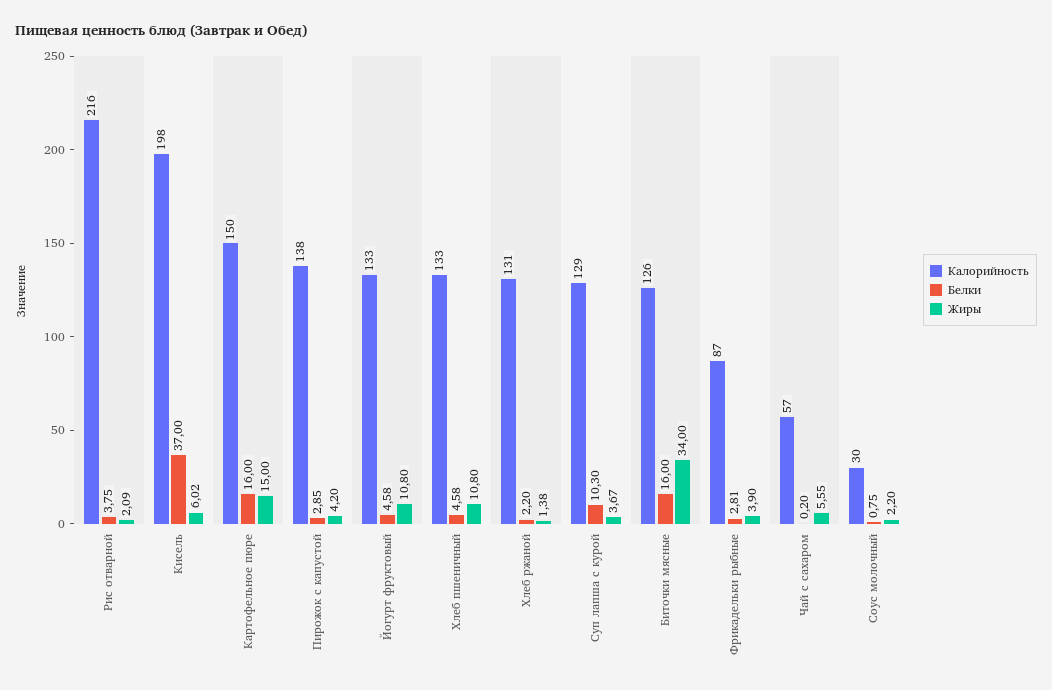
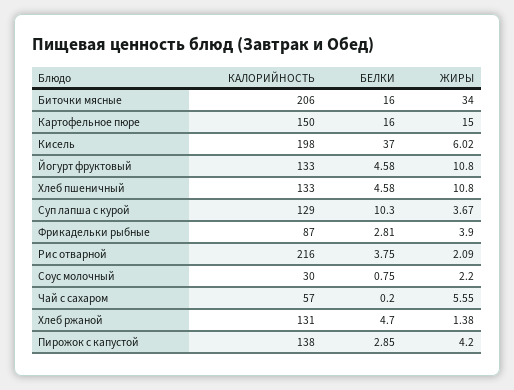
Белки, Хлеб ржаной: 2.2 -> 4.7
Калорийность, Биточки мясные: 126 -> 206

